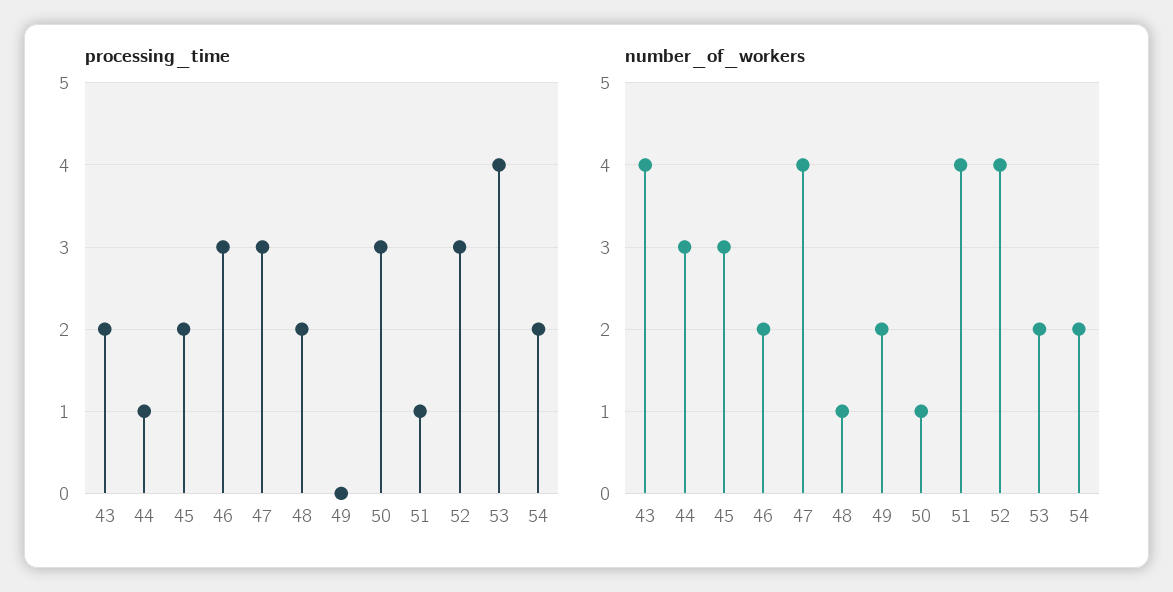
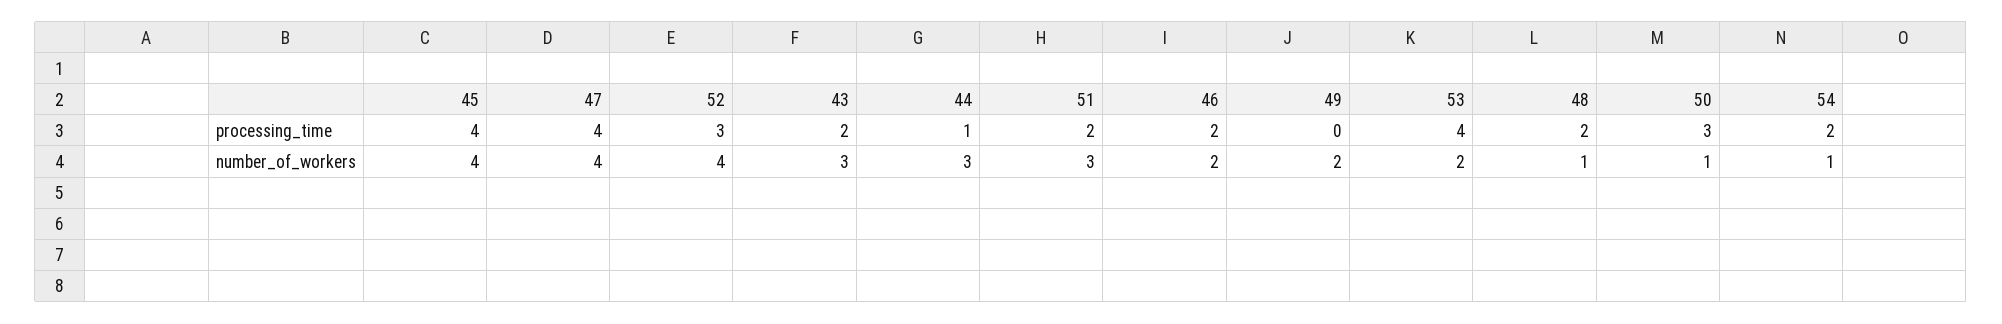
processing_time, 45: 2 -> 4
processing_time, 46: 3 -> 2
processing_time, 47: 3 -> 4
processing_time, 51: 1 -> 2
number_of_workers, 43: 4 -> 3
number_of_workers, 45: 3 -> 4
number_of_workers, 51: 4 -> 3
number_of_workers, 54: 2 -> 1

